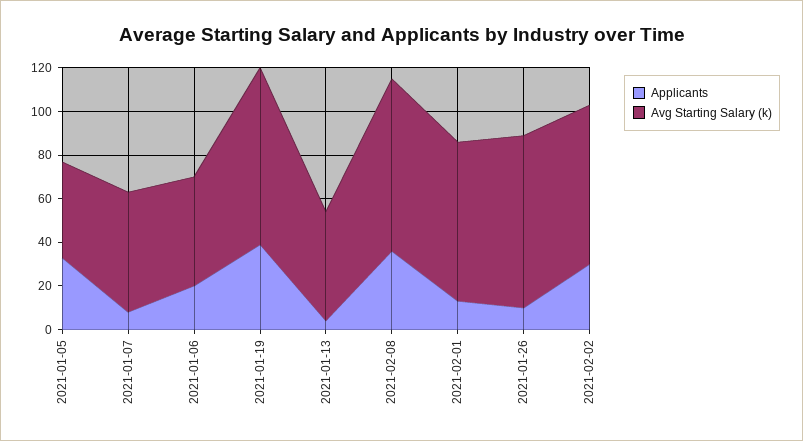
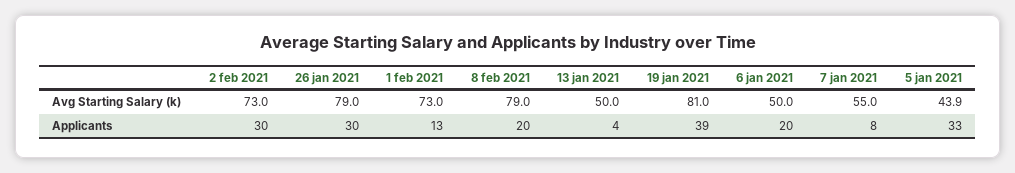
Applicants, 2021-02-08: 35 -> 20
Applicants, 2021-01-26: 10 -> 30

